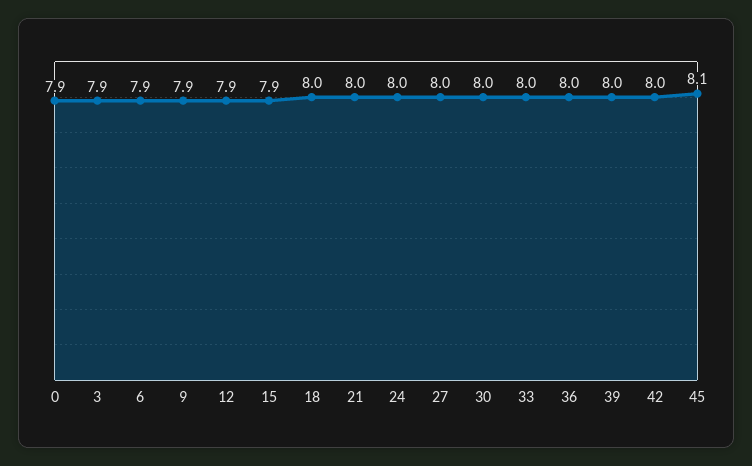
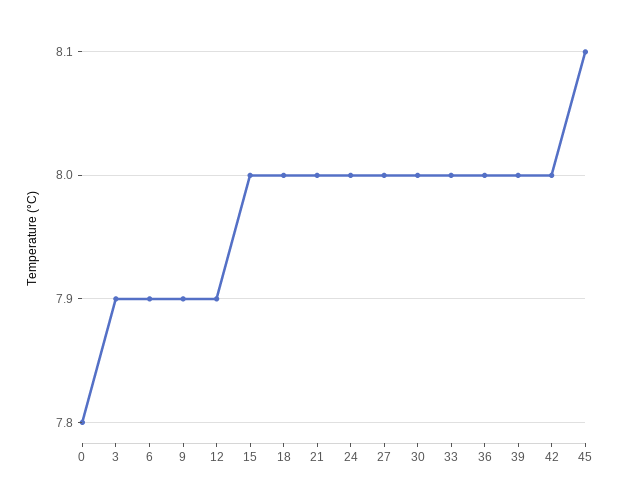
0: 7.9 -> 7.8
15: 7.9 -> 8

